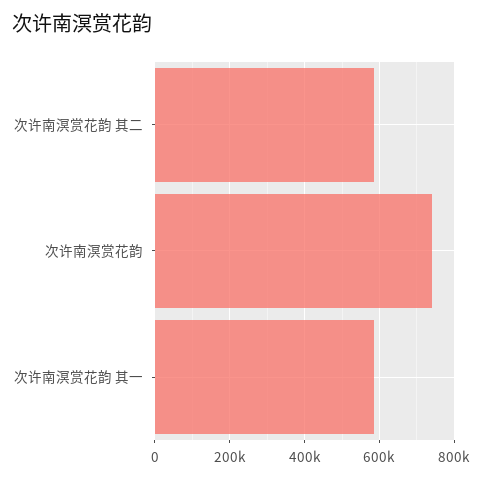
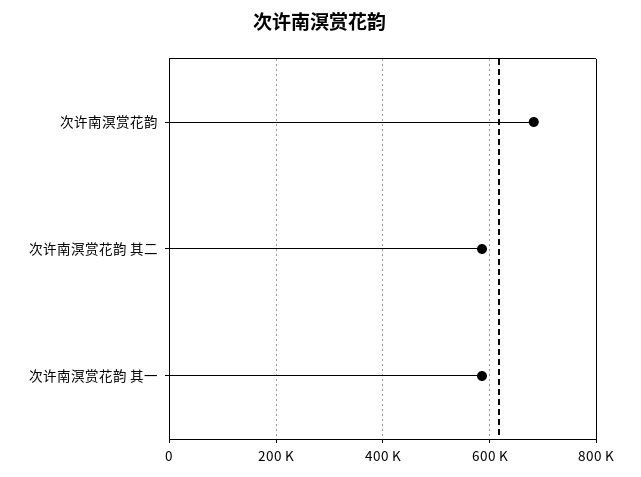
次许南溟赏花韵: 740000 -> 680000

